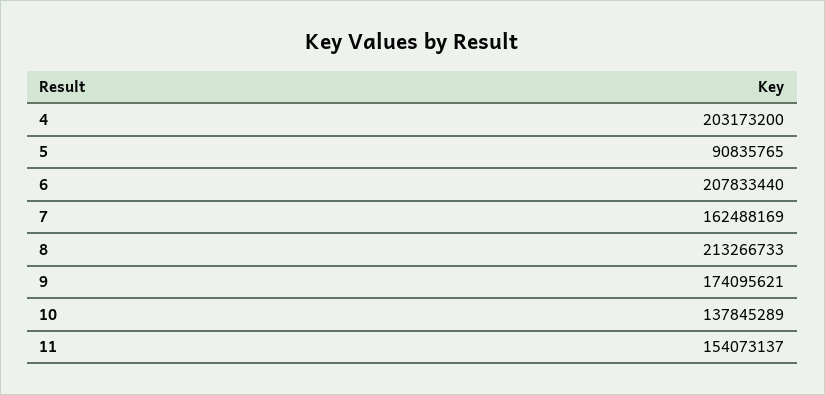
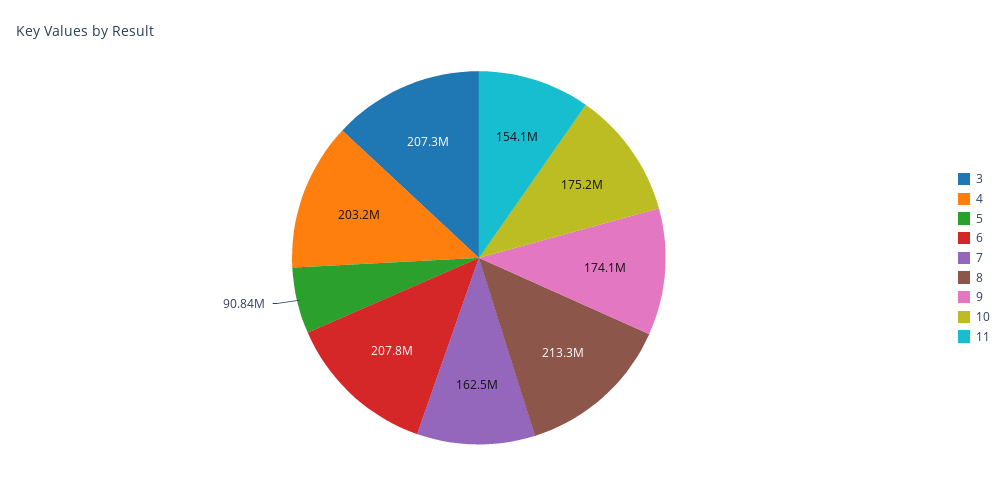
10: 137845289 -> 175200000
3: none -> 207300000

